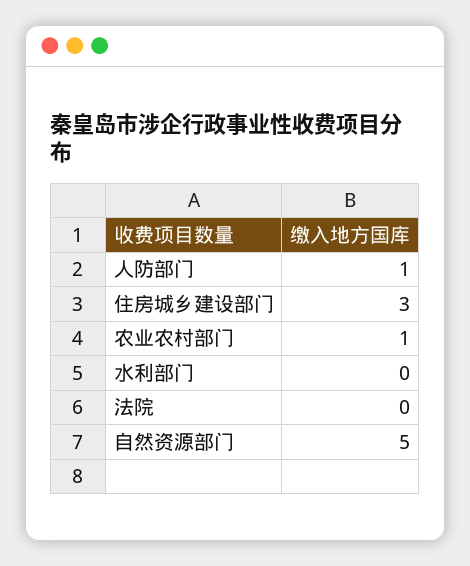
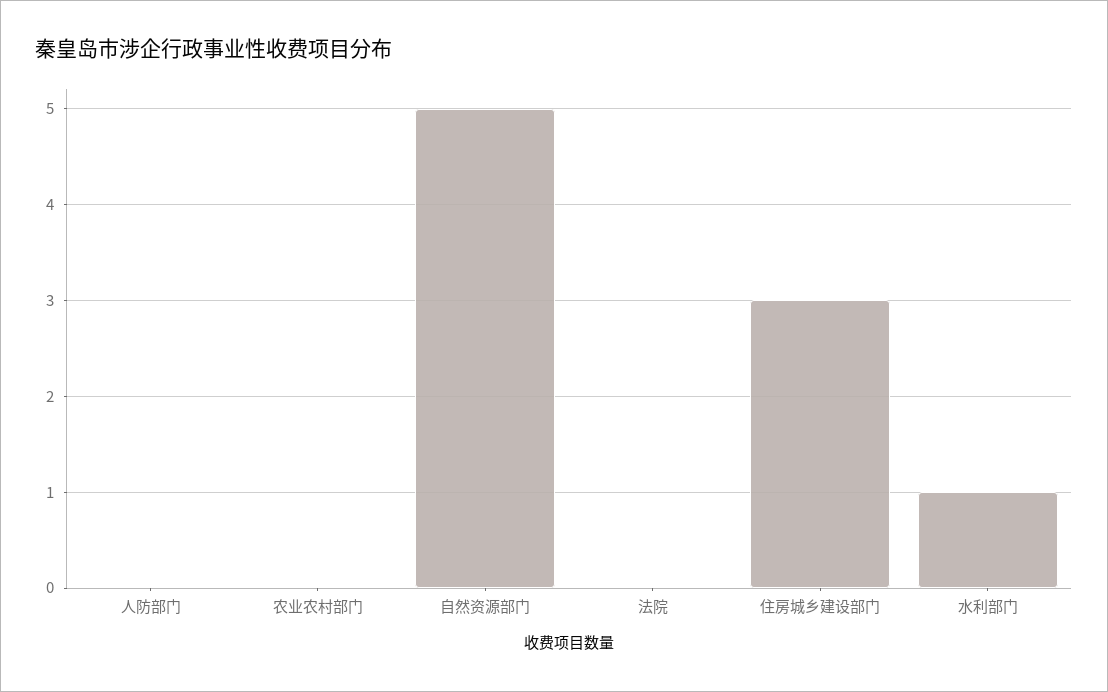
人防部门: 1 -> 0
农业农村部门: 1 -> 0
水利部门: 0 -> 1

